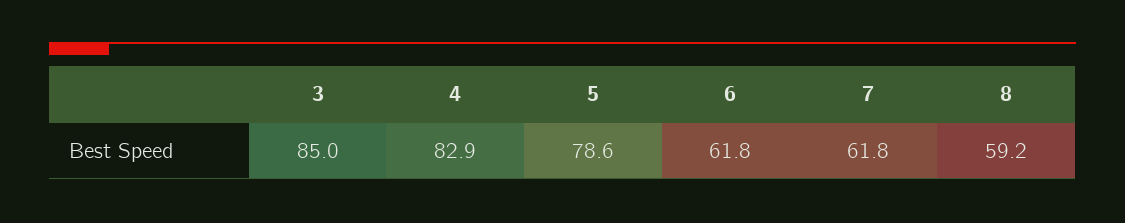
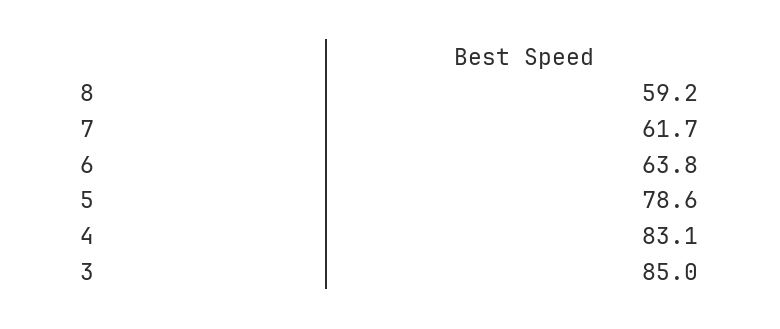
4: 82.9 -> 83.1
6: 61.8 -> 63.8
7: 61.8 -> 61.7

